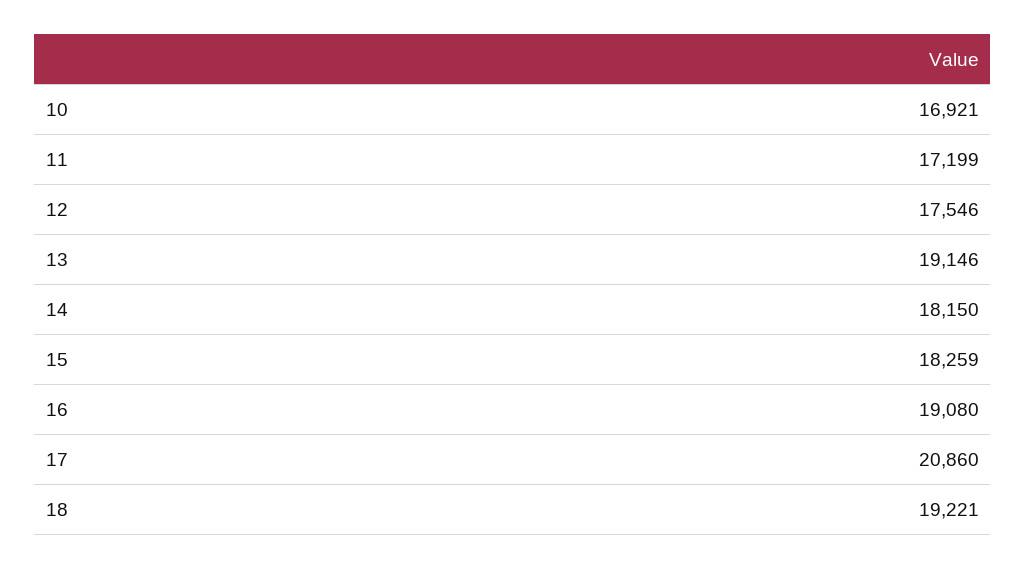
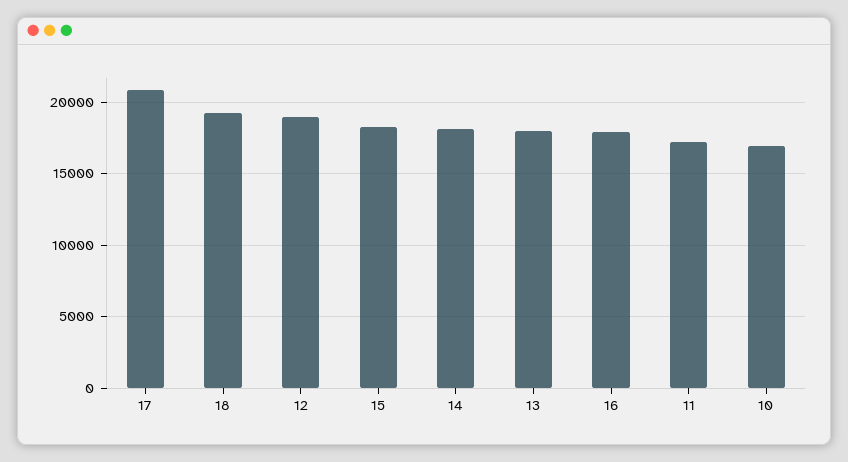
12: 17546 -> 19000
13: 19146 -> 18000
16: 19080 -> 18000

